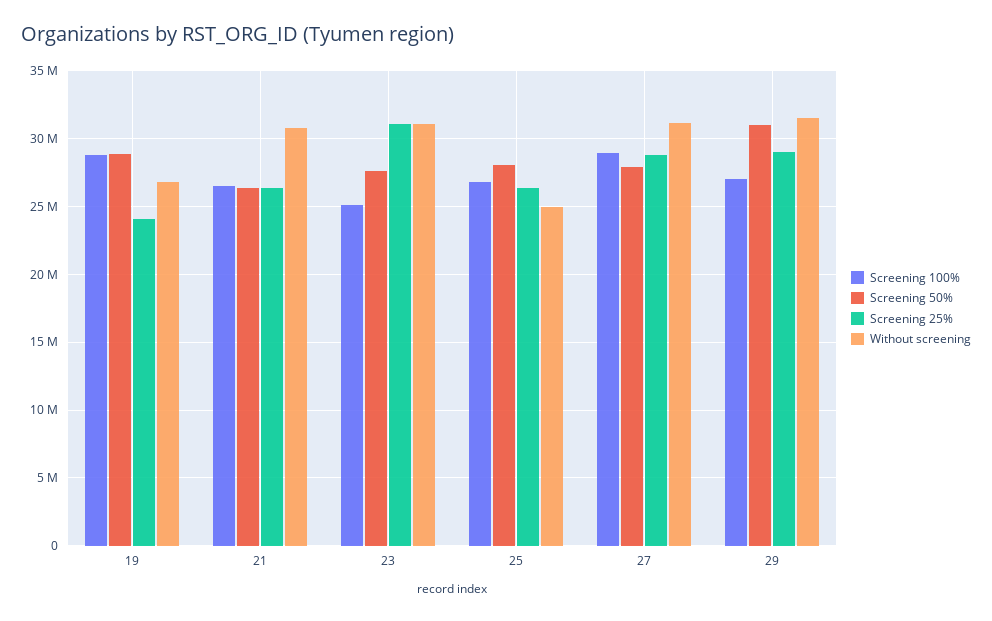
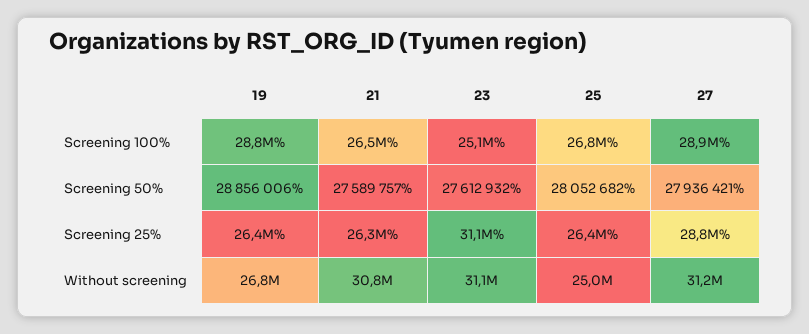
Screening 25%, 19: 24000000 -> 26400000
Screening 50%, 21: 26500000 -> 27589757
Screening 100%, 29: 27000000 -> none
Screening 50%, 29: 31000000 -> none
Screening 25%, 29: 29000000 -> none
Without screening, 29: 31500000 -> none

